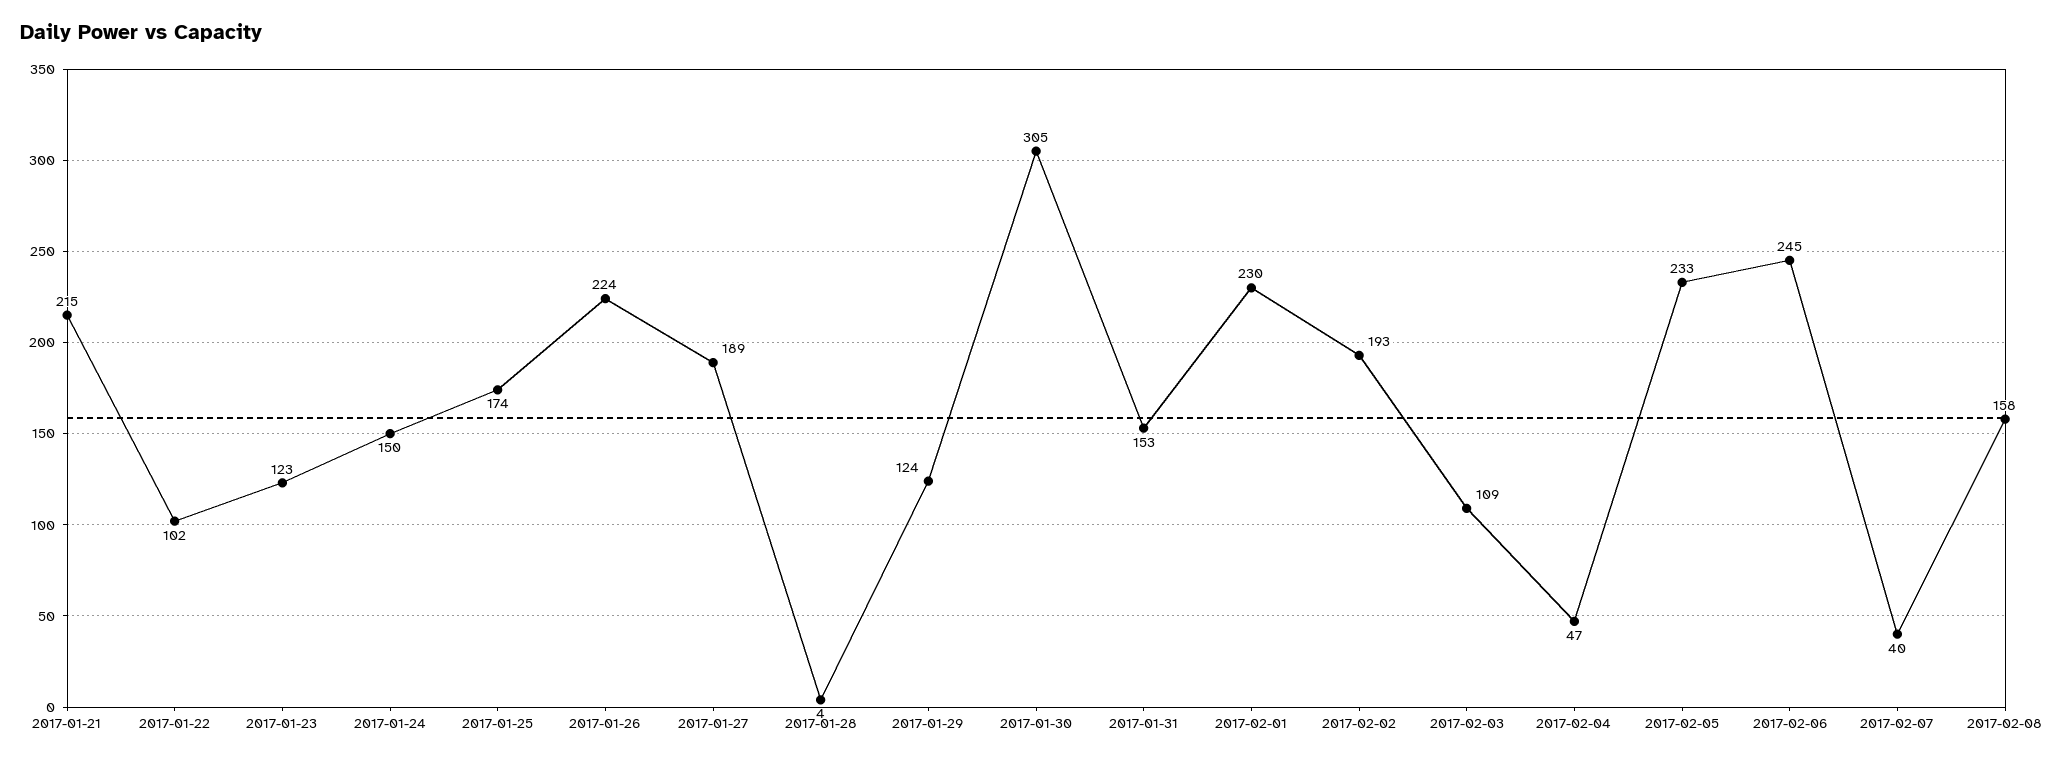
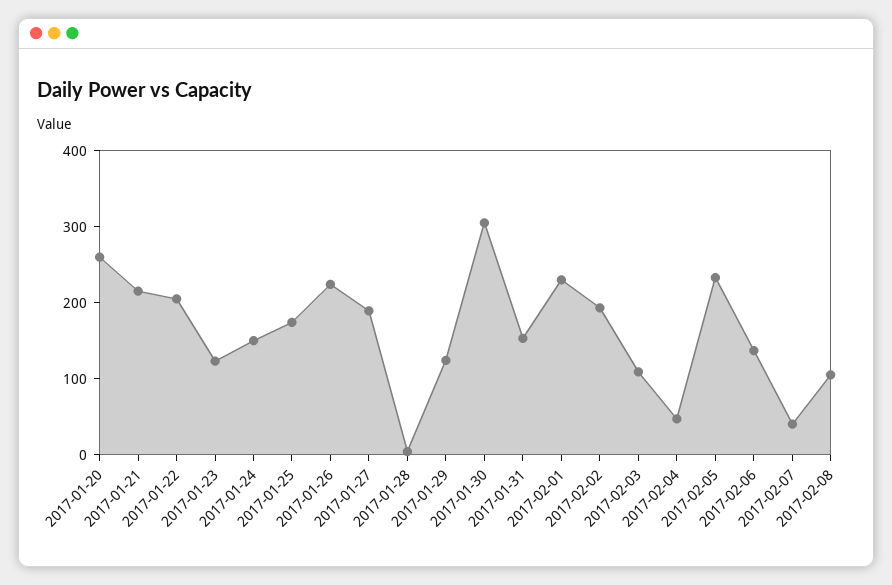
2017-01-22: 102 -> 200
2017-02-06: 245 -> 140
2017-02-08: 158 -> 100
2017-01-20: none -> 260

